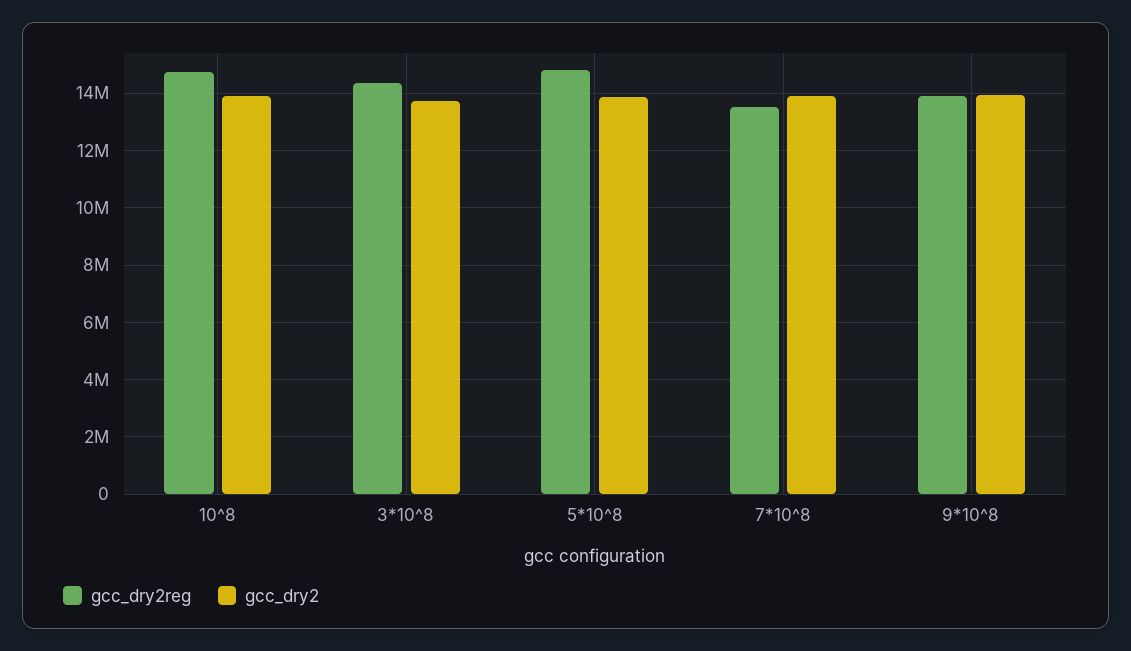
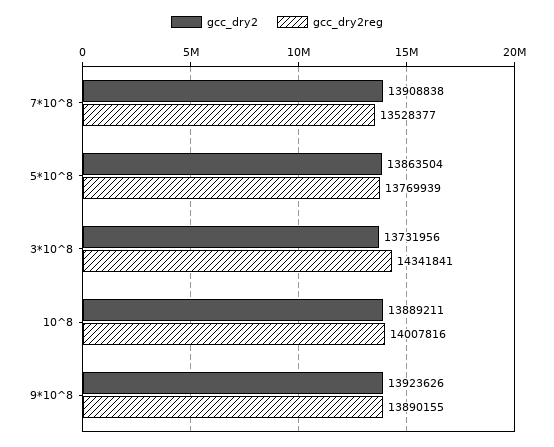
gcc_dry2reg, 10^8: 14750000 -> 14007816
gcc_dry2reg, 5*10^8: 14750000 -> 13769939

